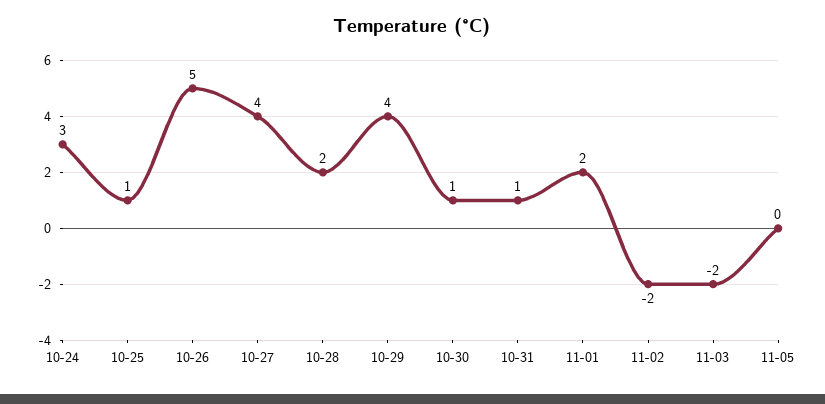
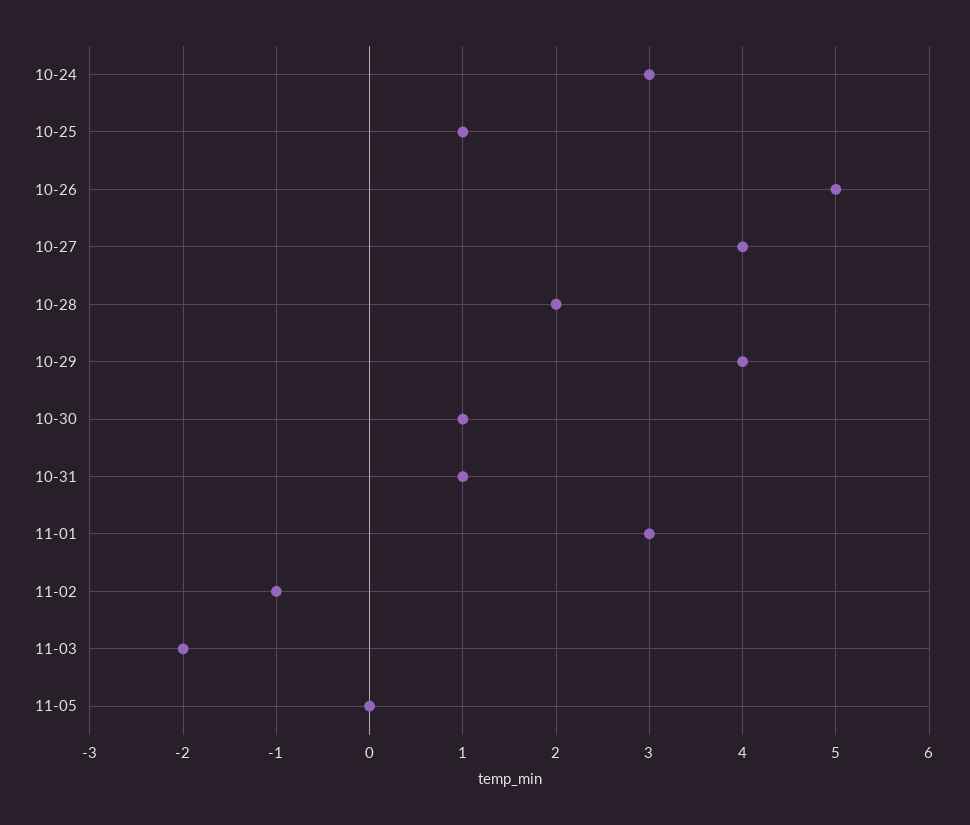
11-01: 2 -> 3
11-02: -2 -> -1

